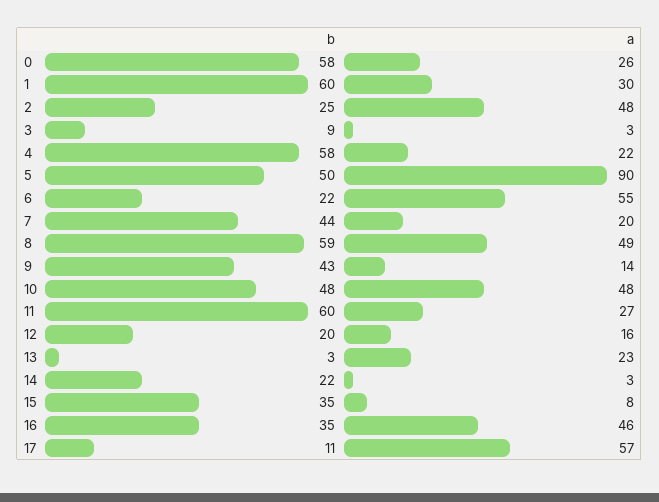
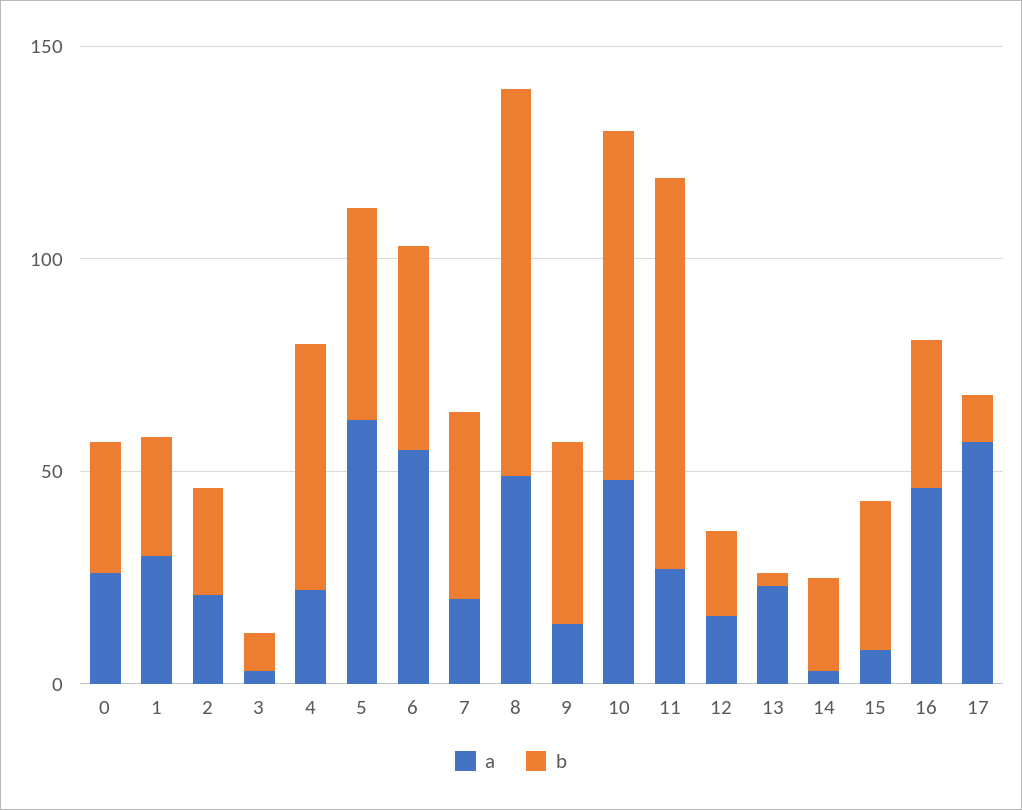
b, 0: 58 -> 30
b, 1: 60 -> 30
a, 2: 48 -> 20
a, 5: 90 -> 60
b, 6: 22 -> 50
b, 8: 59 -> 90
b, 10: 48 -> 80
b, 11: 60 -> 90

